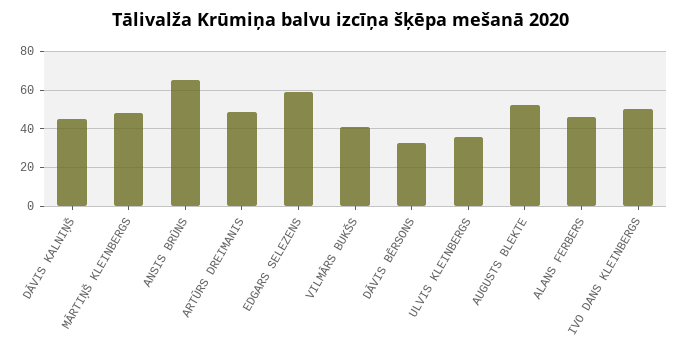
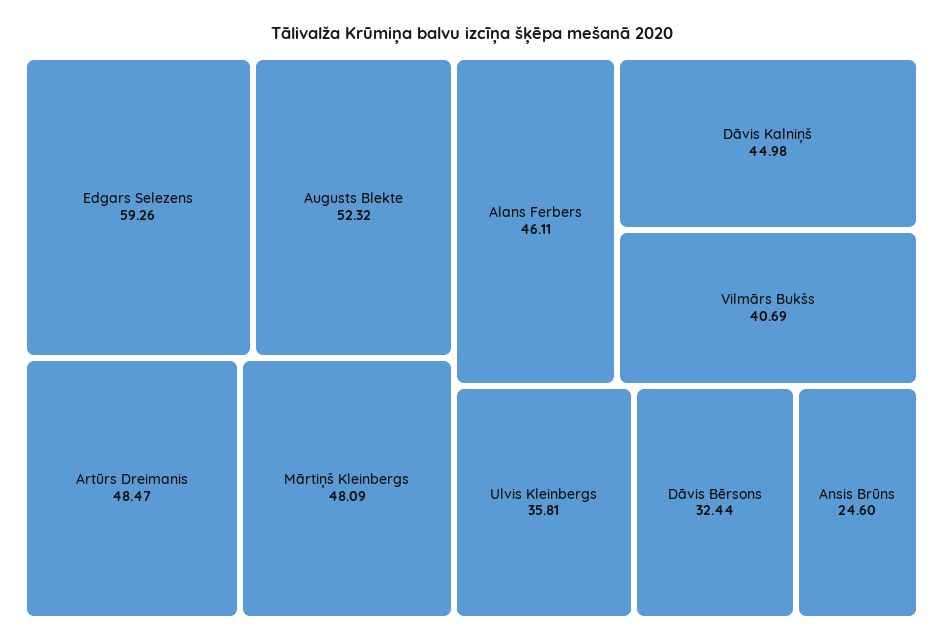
ANSIS BRŪNS: 65 -> 24.6
IVO DANS KLEINBERGS: 50 -> none

